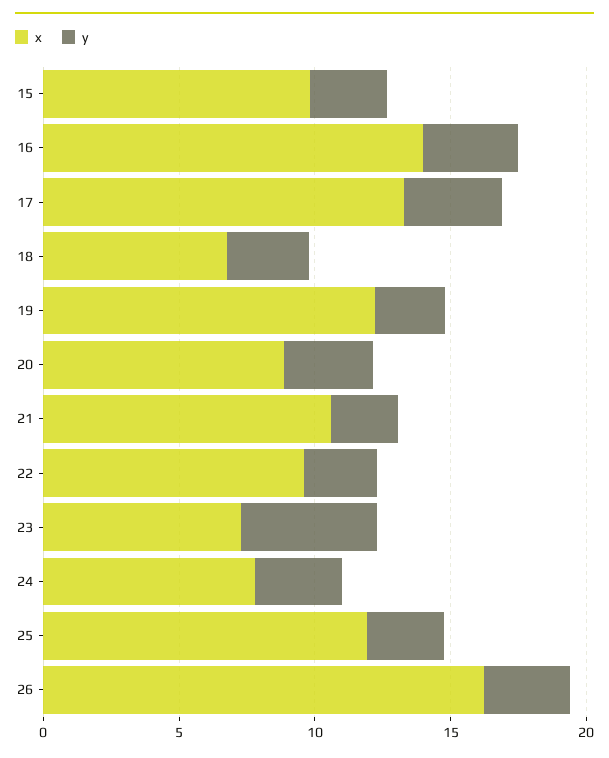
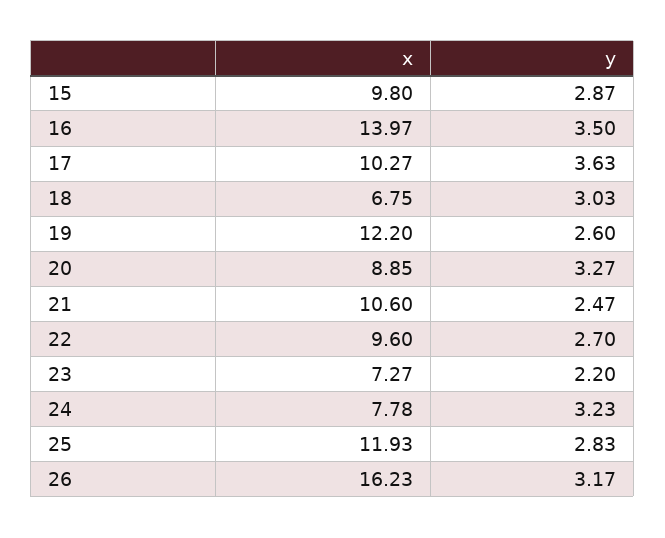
x, 17: 13 -> 10.27
y, 23: 5 -> 2.2

